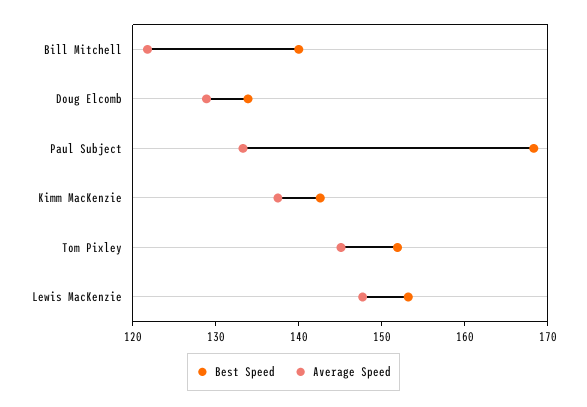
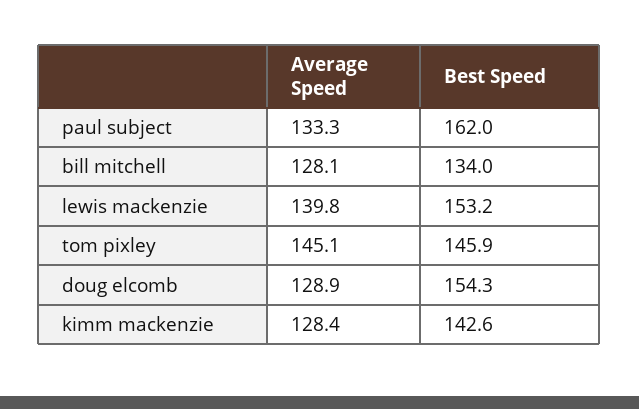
Best Speed, Bill Mitchell: 140 -> 134
Average Speed, Bill Mitchell: 122 -> 128.1
Best Speed, Doug Elcomb: 134 -> 154.3
Best Speed, Paul Subject: 168 -> 162
Average Speed, Kimm MacKenzie: 138 -> 128.4
Best Speed, Tom Pixley: 152 -> 145.9
Average Speed, Lewis MacKenzie: 148 -> 139.8

